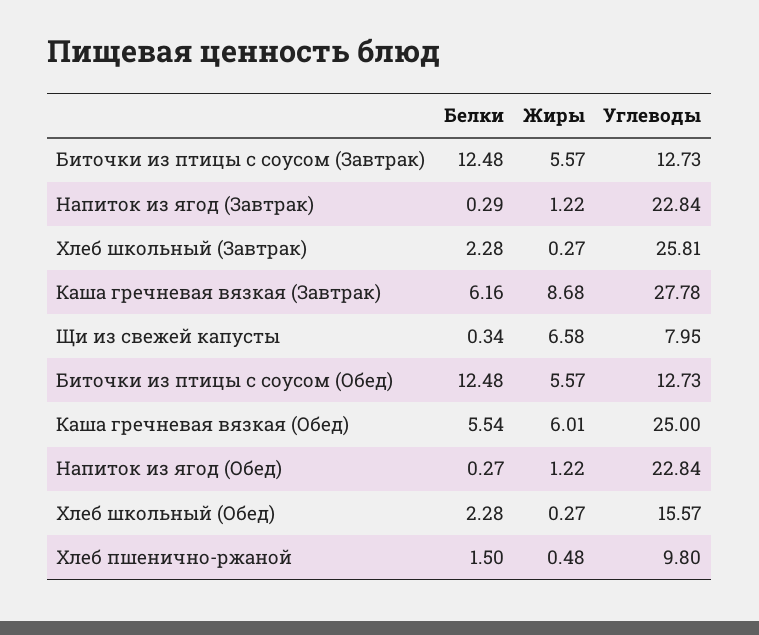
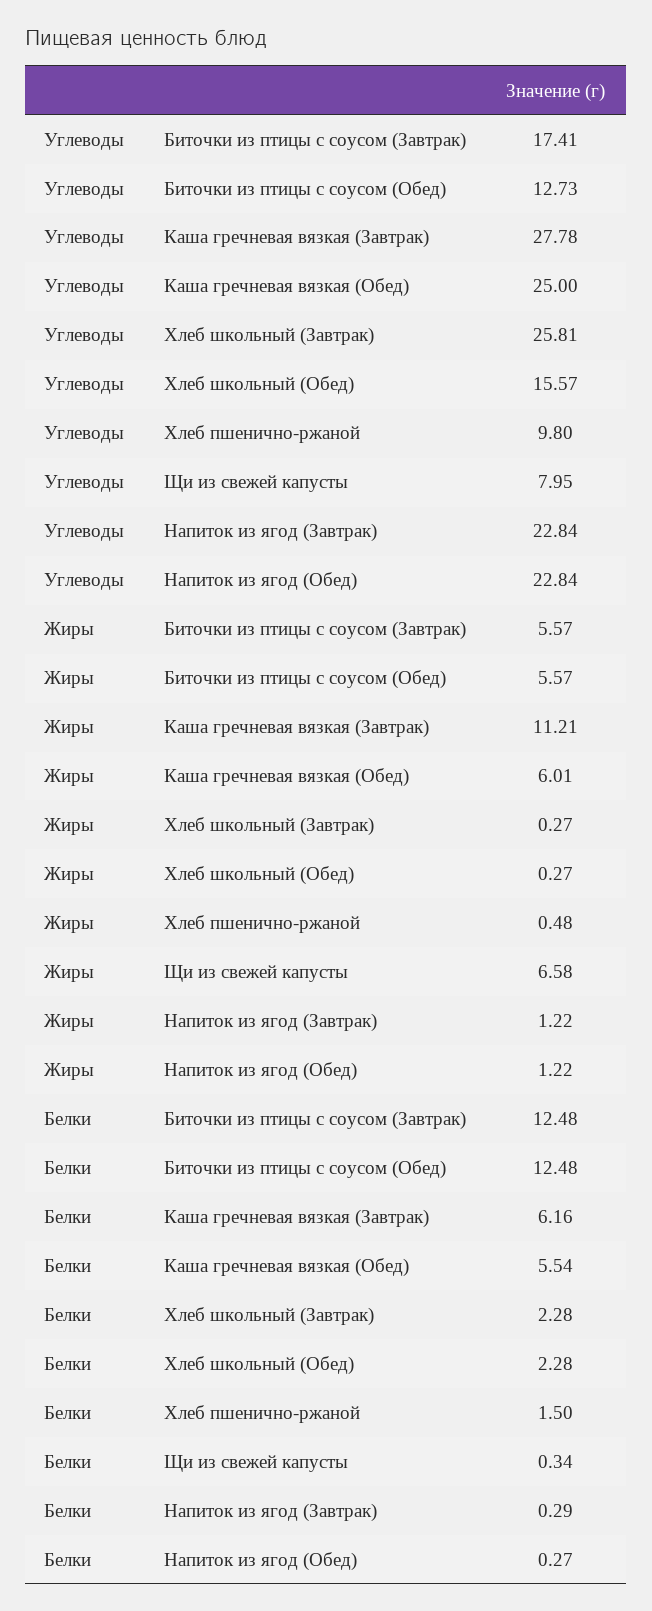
Углеводы, Биточки из птицы с соусом (Завтрак): 12.73 -> 17.41
Жиры, Каша гречневая вязкая (Завтрак): 8.68 -> 11.21

